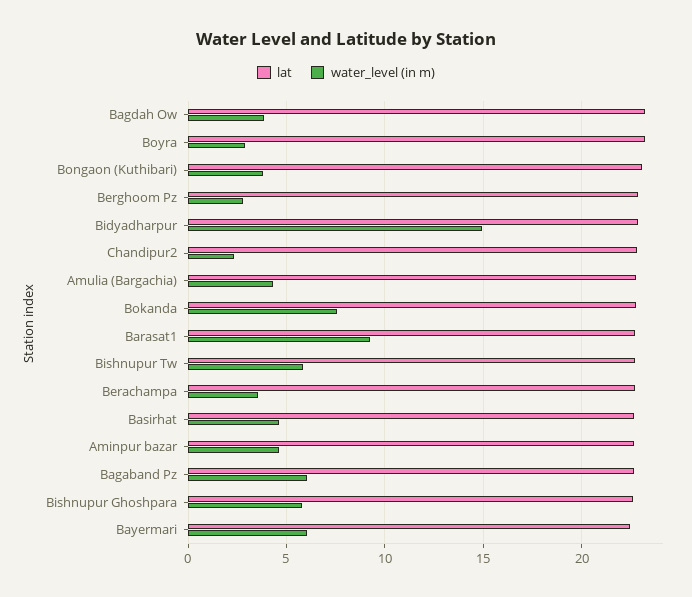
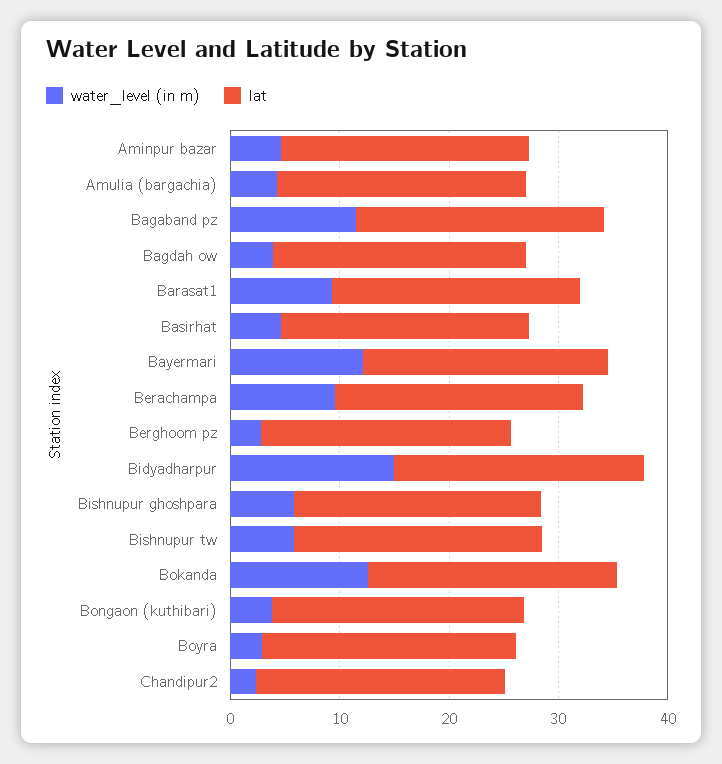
water_level (in m), Bokanda: 7.5 -> 12
water_level (in m), Berachampa: 3.5 -> 10
water_level (in m), Bagaband Pz: 6 -> 12
water_level (in m), Bayermari: 6 -> 12

